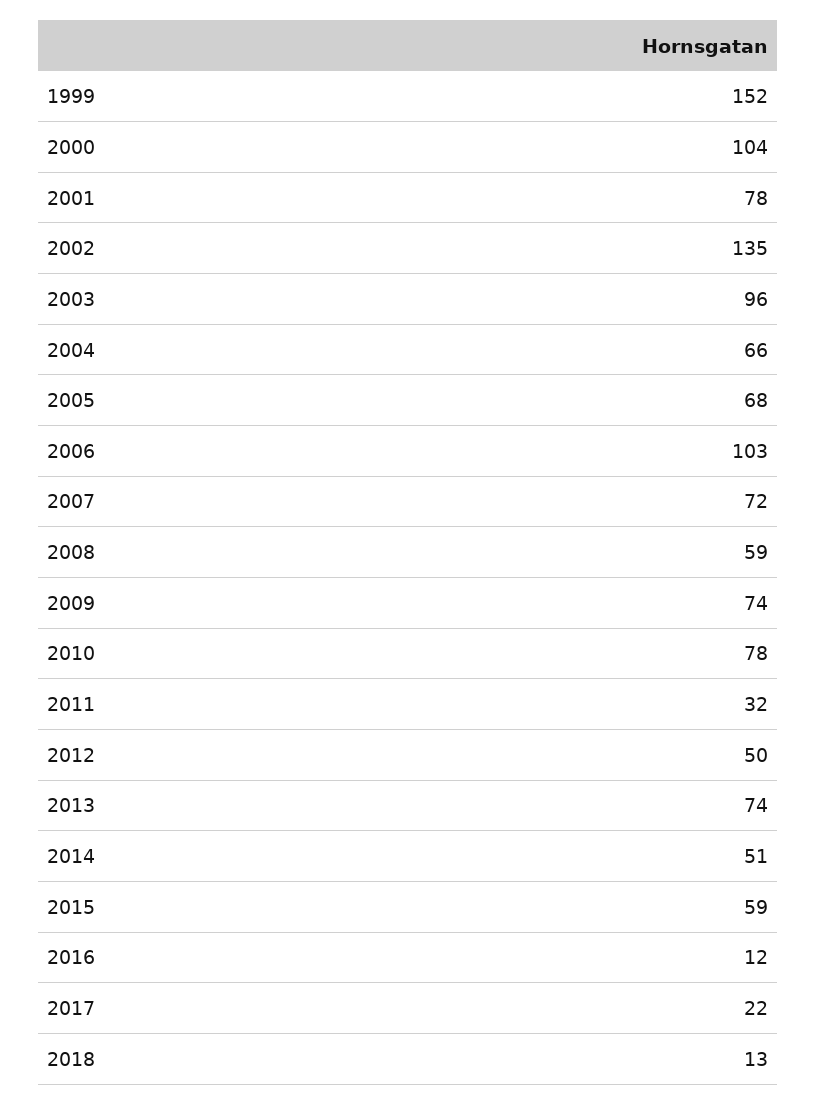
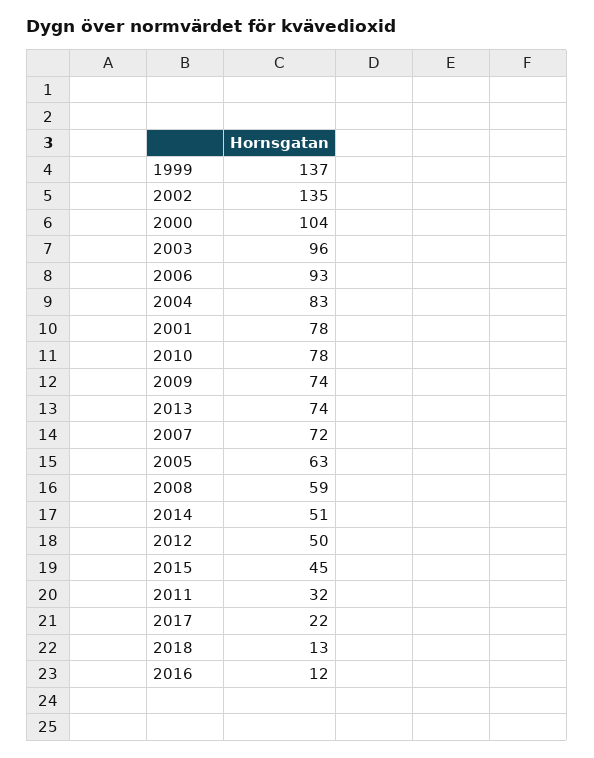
1999: 152 -> 137
2004: 66 -> 83
2005: 68 -> 63
2006: 103 -> 93
2015: 59 -> 45

